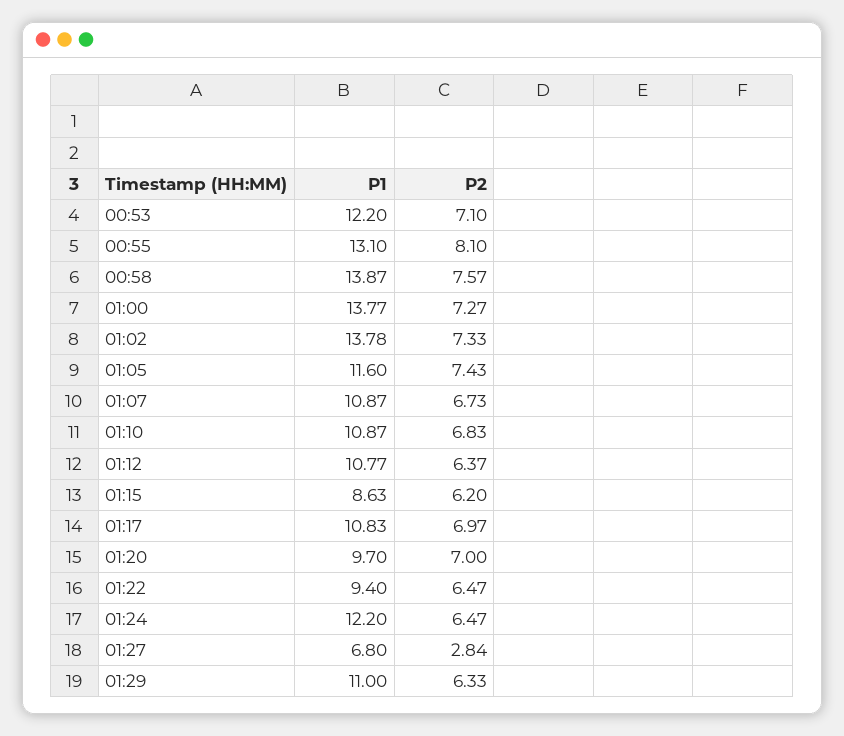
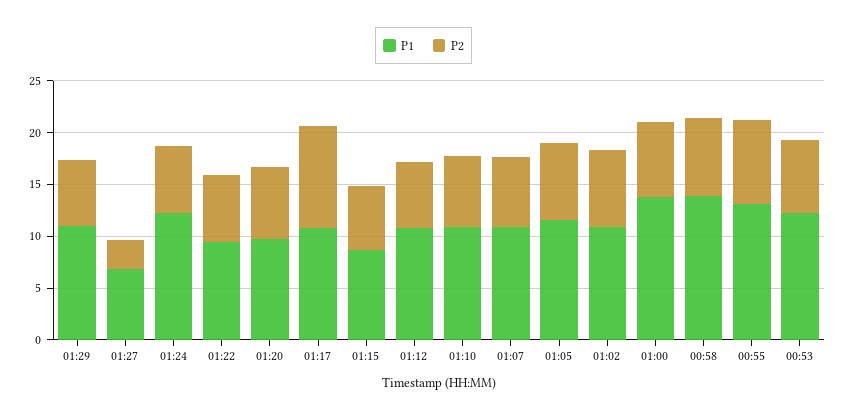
P1, 01:02: 13.78 -> 11
P2, 01:17: 6.97 -> 10

